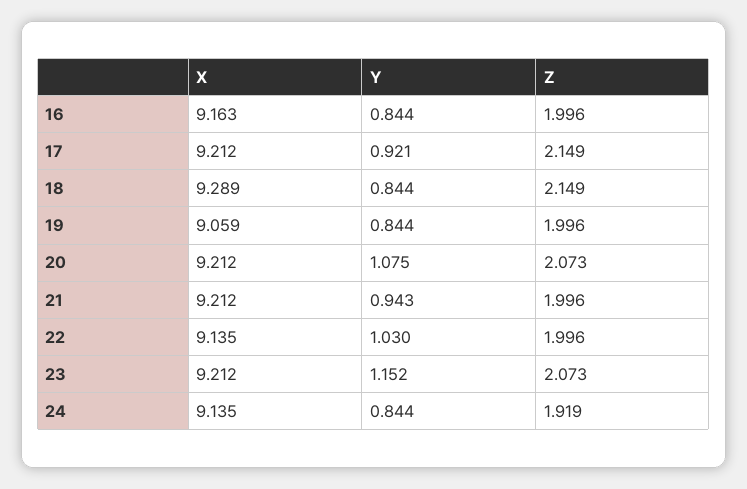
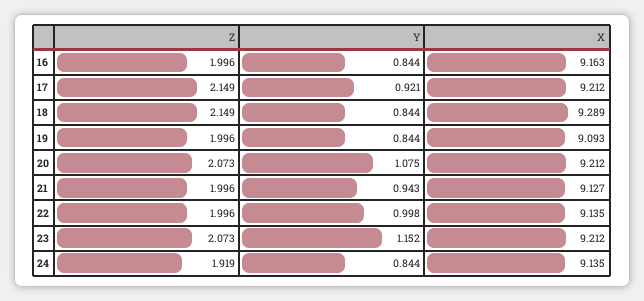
X, 19: 9.059 -> 9.093
X, 21: 9.212 -> 9.127
Y, 22: 1.03 -> 0.998

